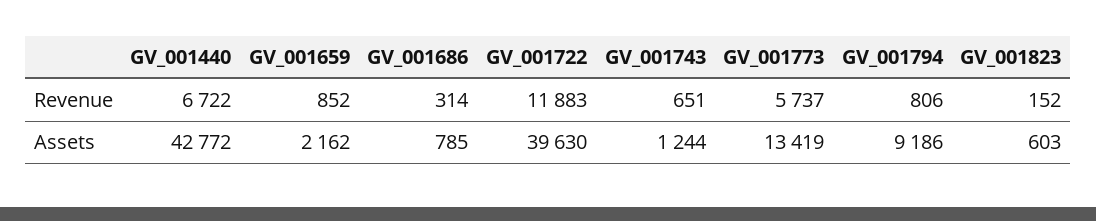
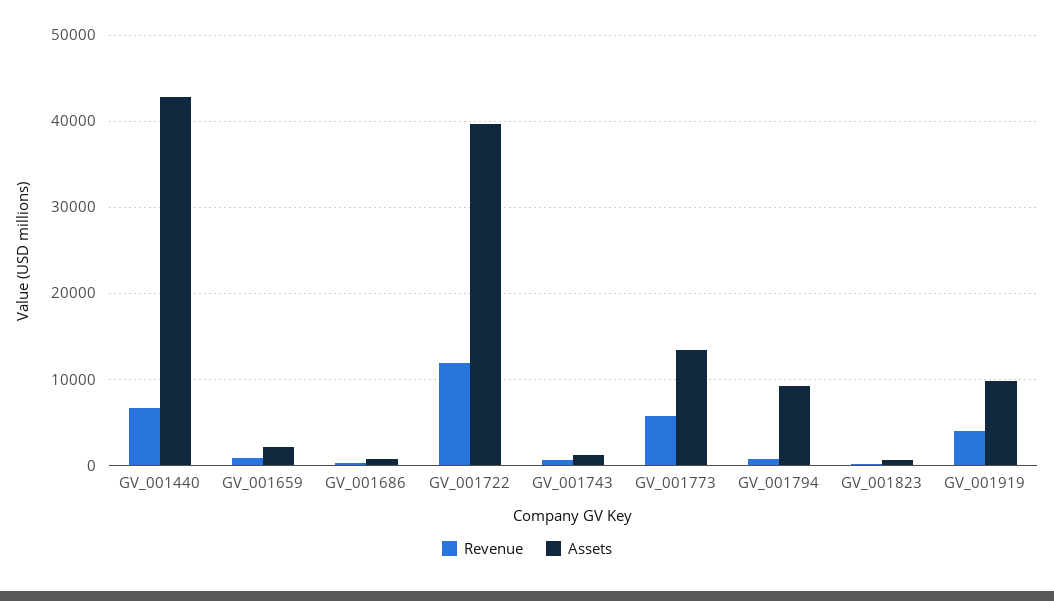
Revenue, GV_001919: none -> 4000
Assets, GV_001919: none -> 10000

